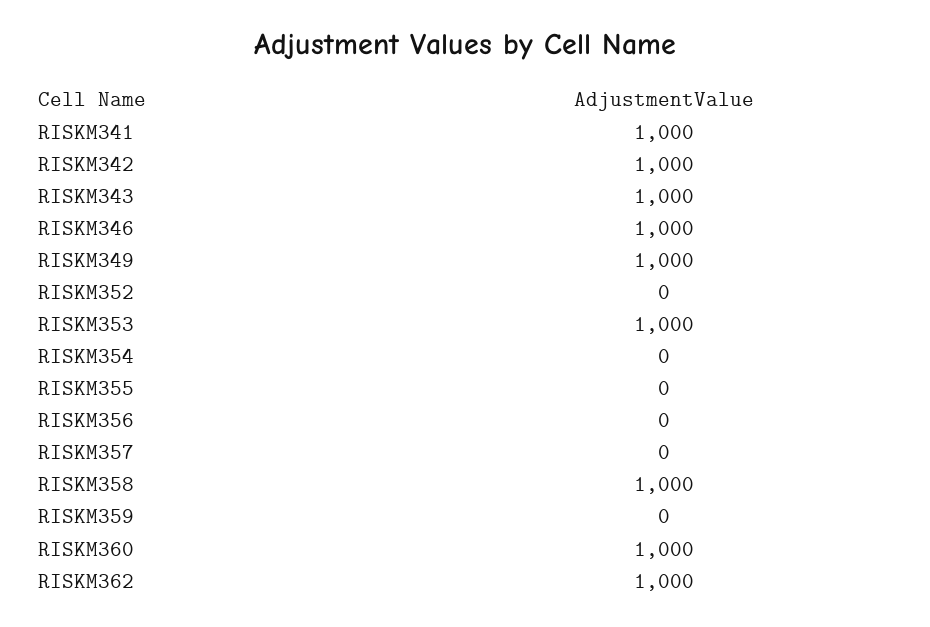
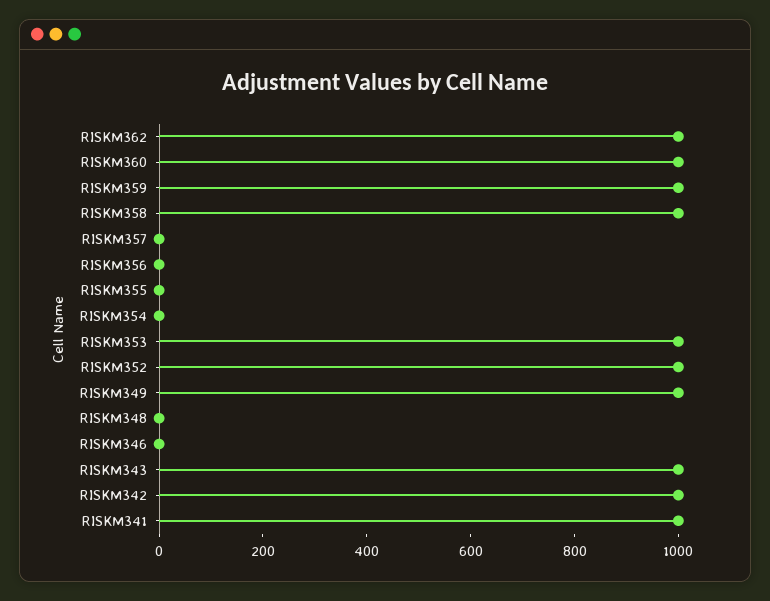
RISKM346: 1000 -> 0
RISKM352: 0 -> 1000
RISKM359: 0 -> 1000
RISKM348: none -> 0

